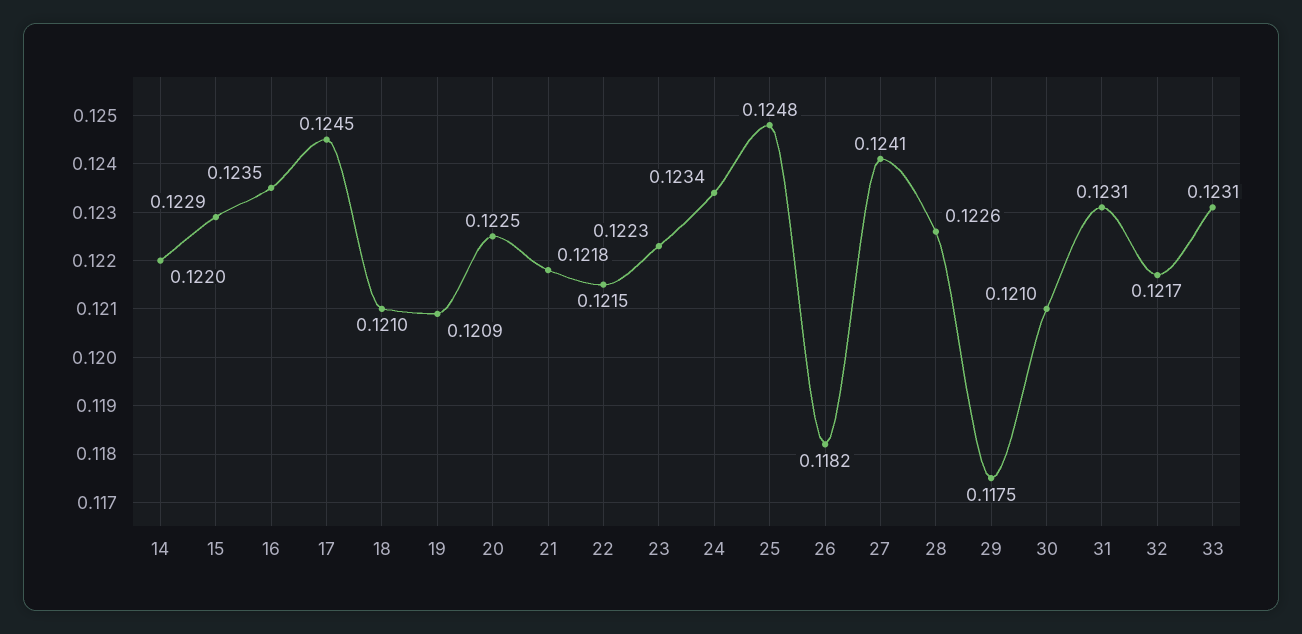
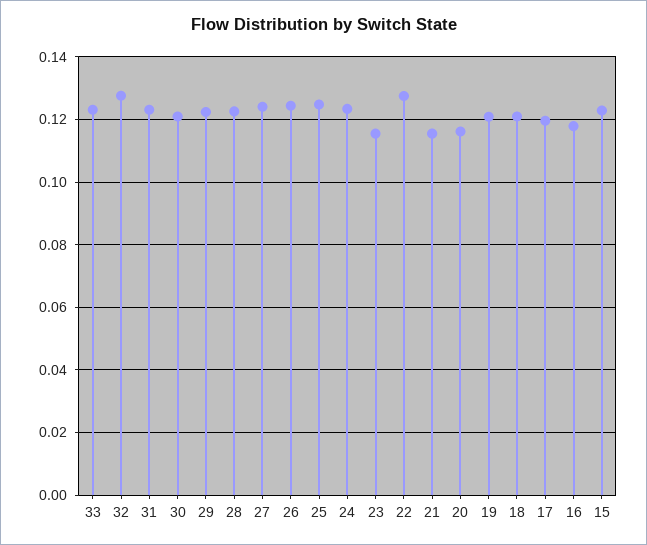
14: 0.122 -> none
16: 0.1235 -> 0.118
17: 0.1245 -> 0.12
20: 0.1225 -> 0.116
21: 0.1218 -> 0.116
22: 0.1215 -> 0.128
23: 0.1223 -> 0.116
26: 0.1182 -> 0.124
29: 0.1175 -> 0.122
32: 0.1217 -> 0.128

